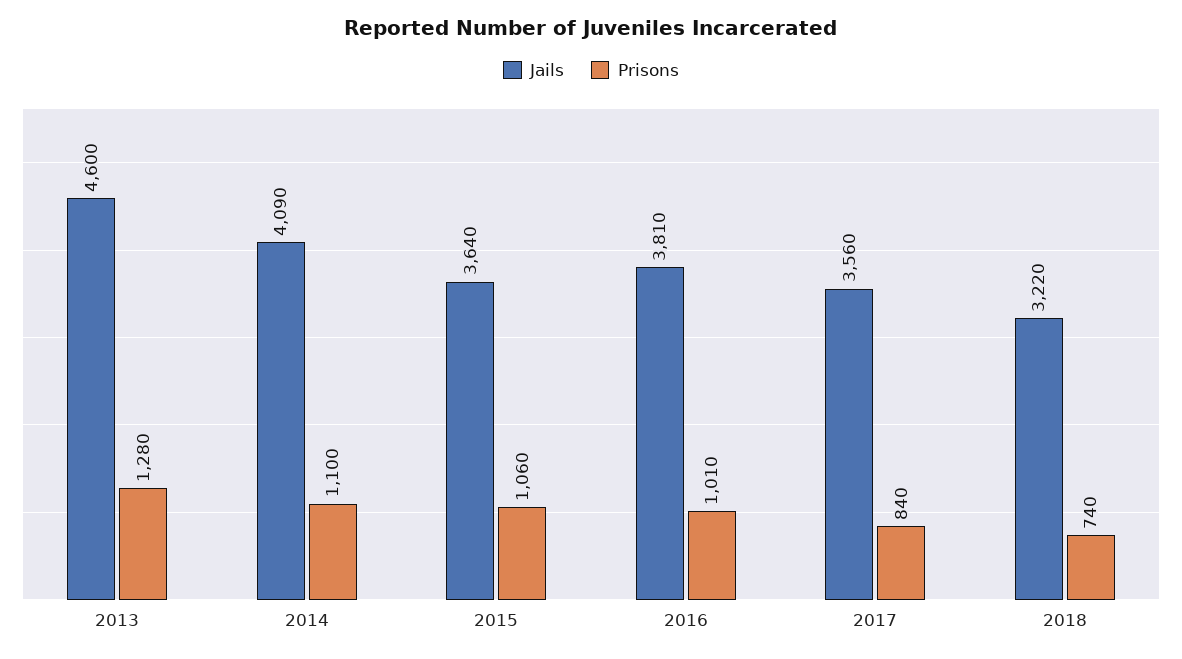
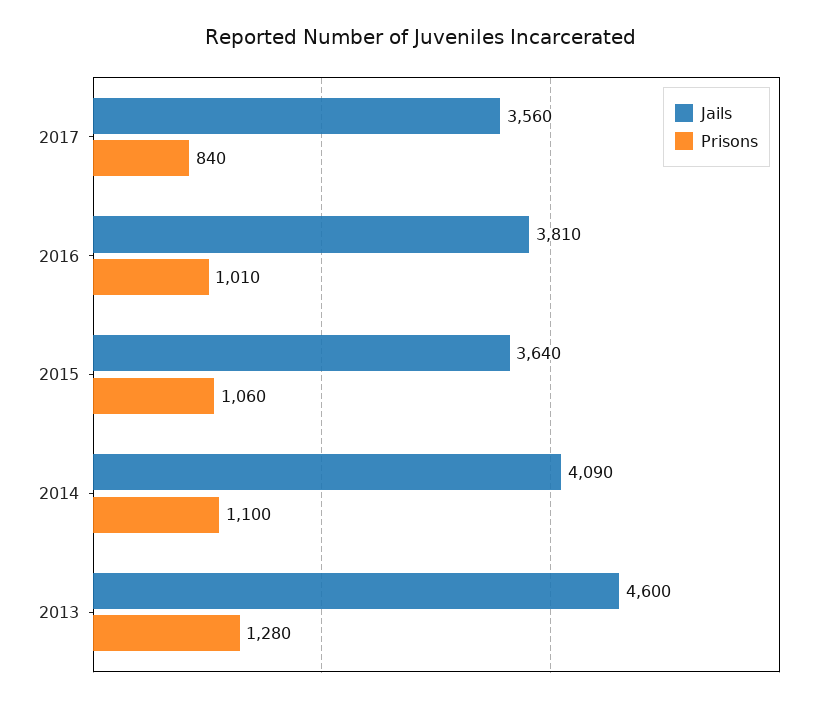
Jails, 2018: 3220 -> none
Prisons, 2018: 740 -> none

